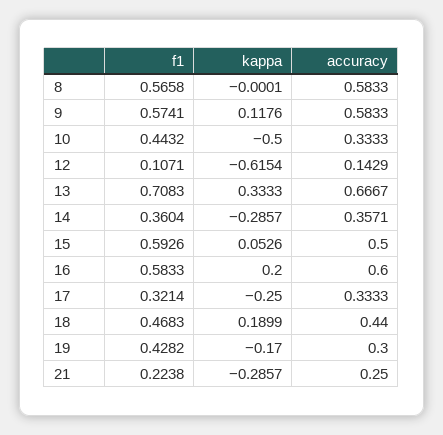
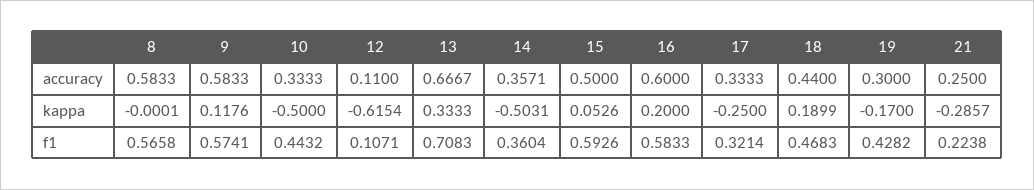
accuracy, 12: 0.1429 -> 0.11
kappa, 14: -0.2857 -> -0.5031

